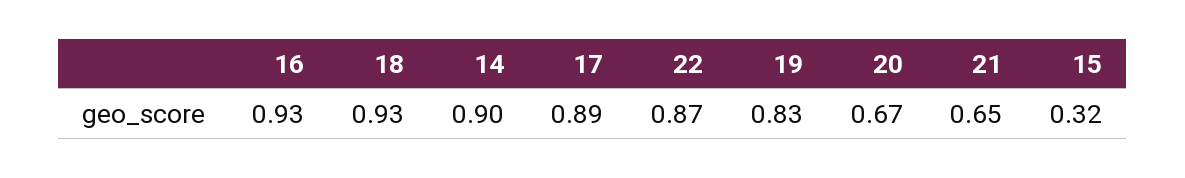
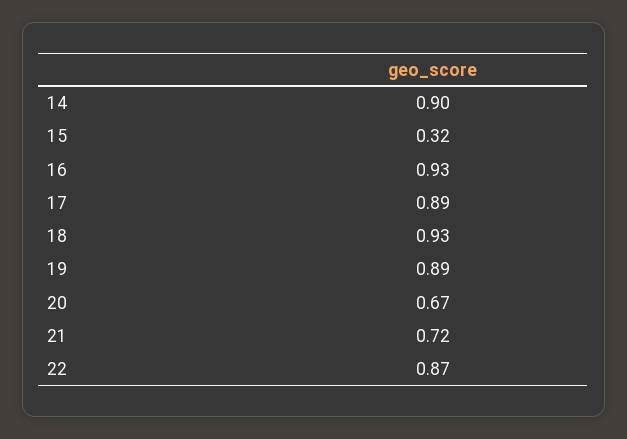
19: 0.83 -> 0.89
21: 0.65 -> 0.72

